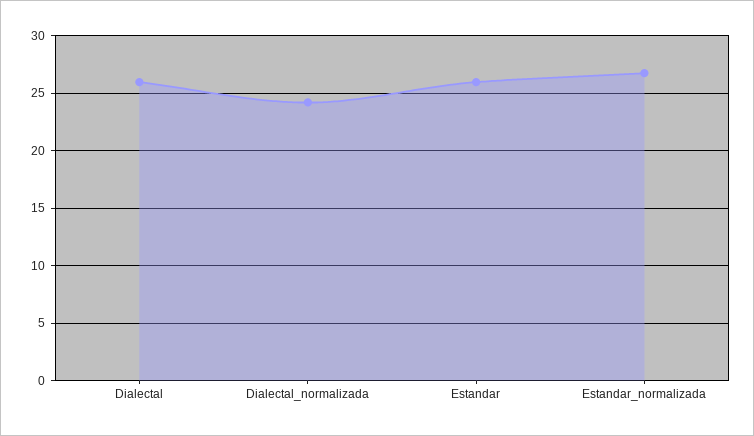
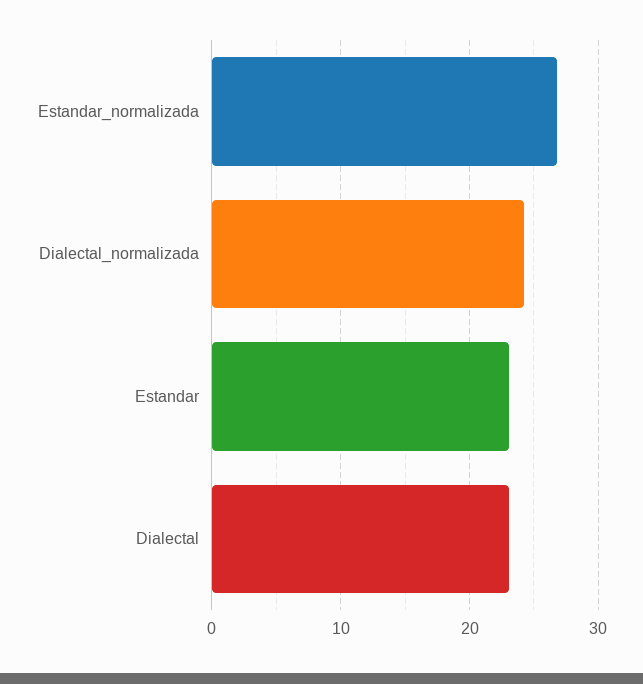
Dialectal: 26 -> 23
Estandar: 26 -> 23

